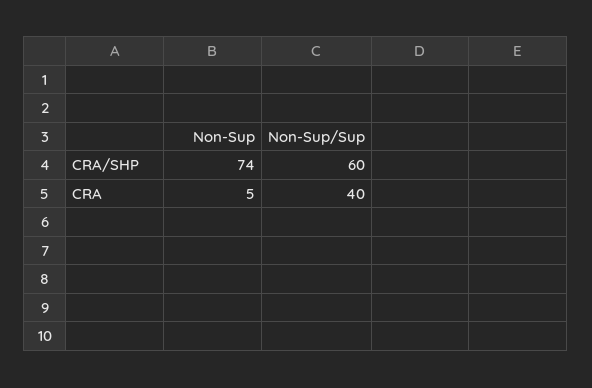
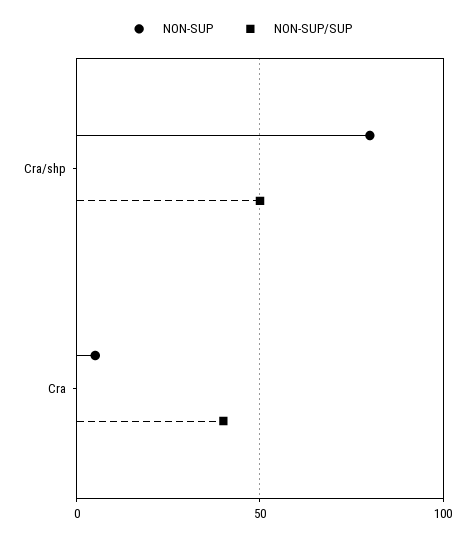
Non-Sup, CRA/SHP: 74 -> 80
Non-Sup/Sup, CRA/SHP: 60 -> 50

